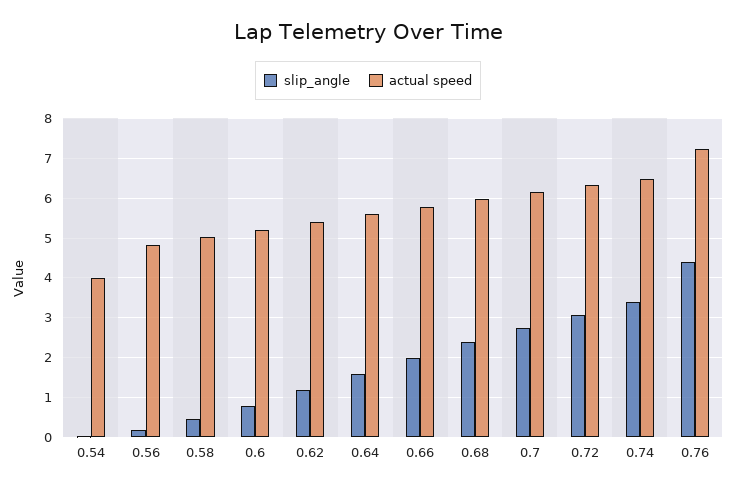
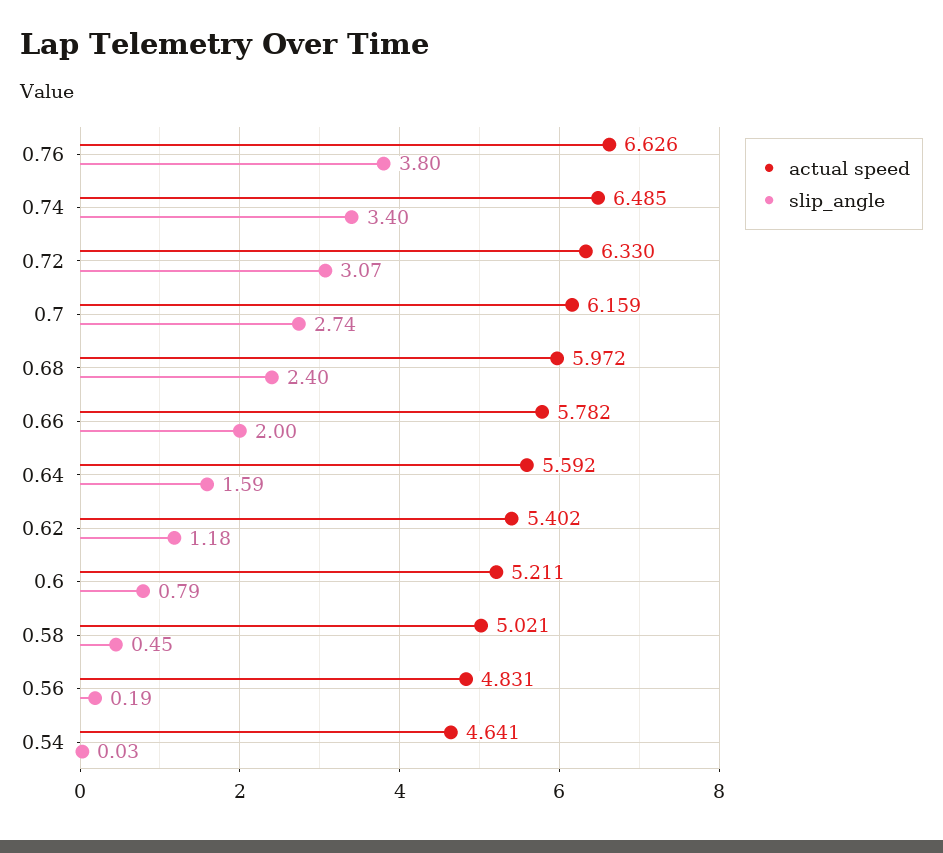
actual speed, 0.54: 4 -> 4.641
slip_angle, 0.76: 4.4 -> 3.8
actual speed, 0.76: 7.2 -> 6.626

